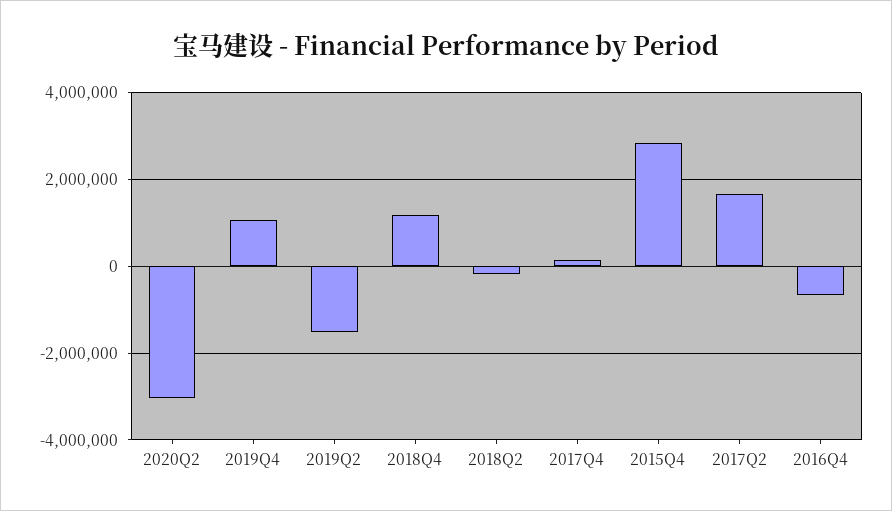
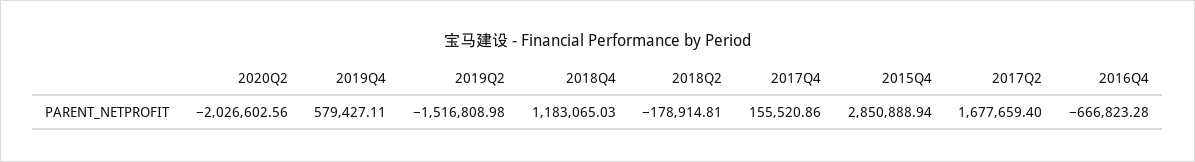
2020Q2: -3000000 -> -2026602.56
2019Q4: 1000000 -> 579427.11

